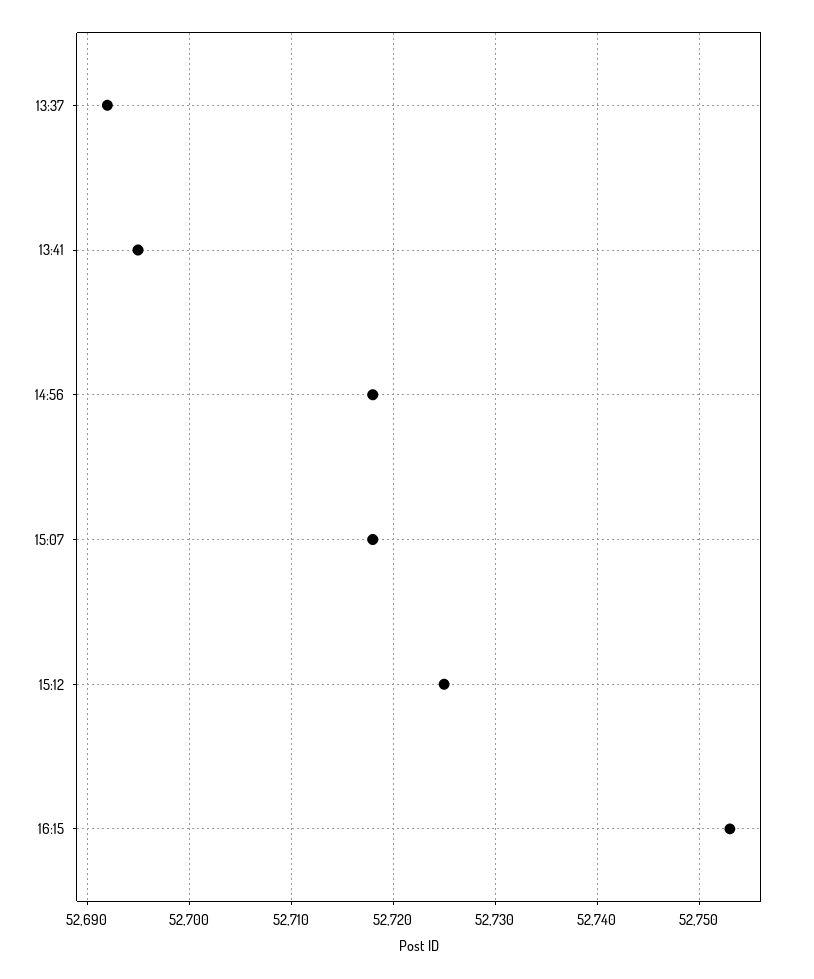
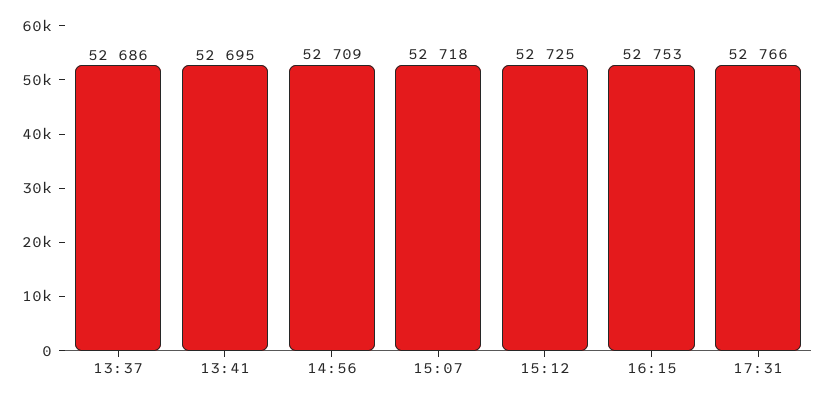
13:37: 52692 -> 52686
14:56: 52718 -> 52709
17:31: none -> 52766

